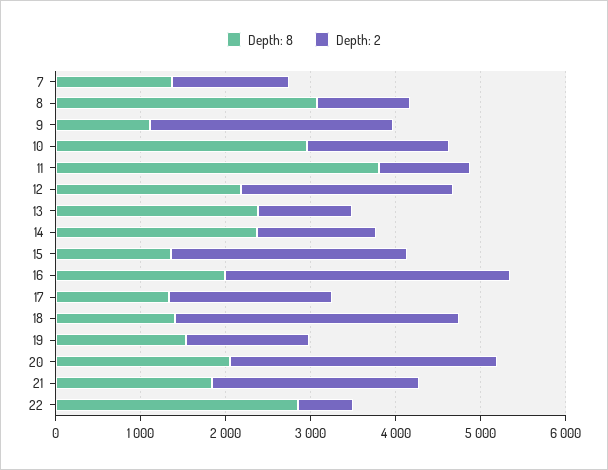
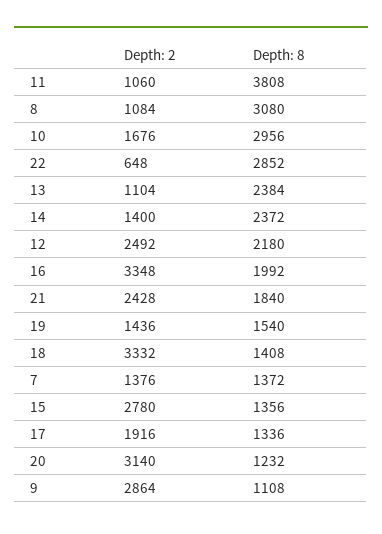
Depth: 8, 20: 2000 -> 1232

